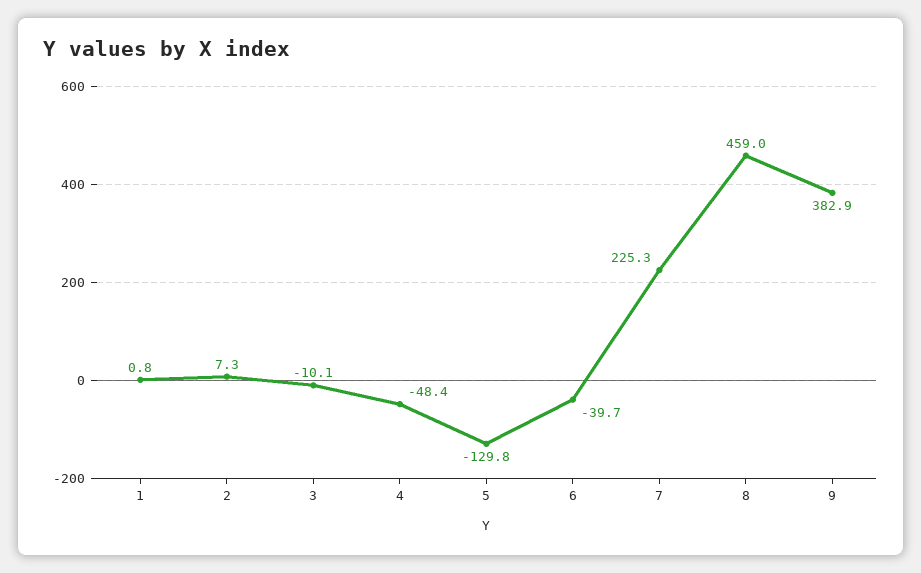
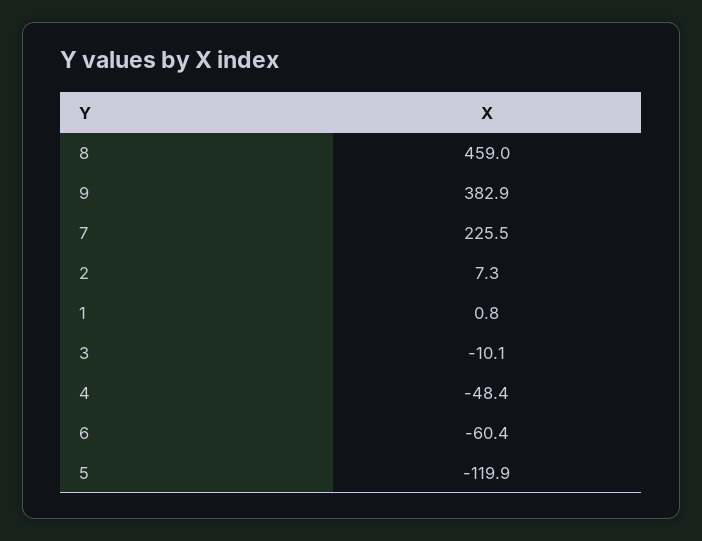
5: -129.8 -> -119.9
6: -39.7 -> -60.4
7: 225.3 -> 225.5

